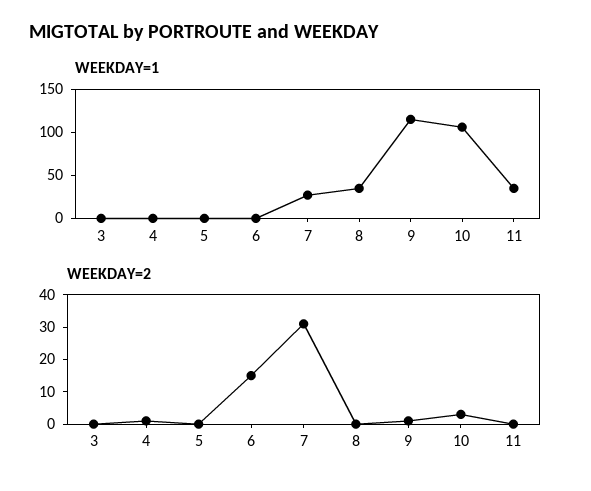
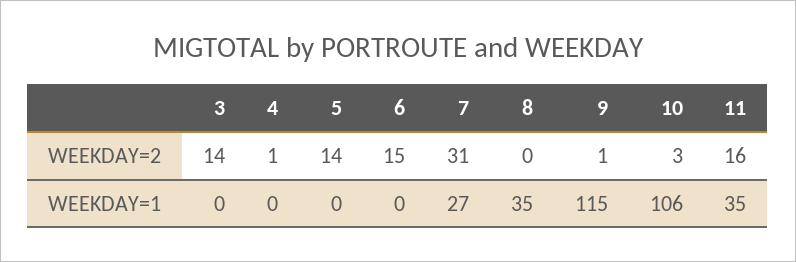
WEEKDAY=2, 3: 0 -> 14
WEEKDAY=2, 5: 0 -> 14
WEEKDAY=2, 11: 0 -> 16

